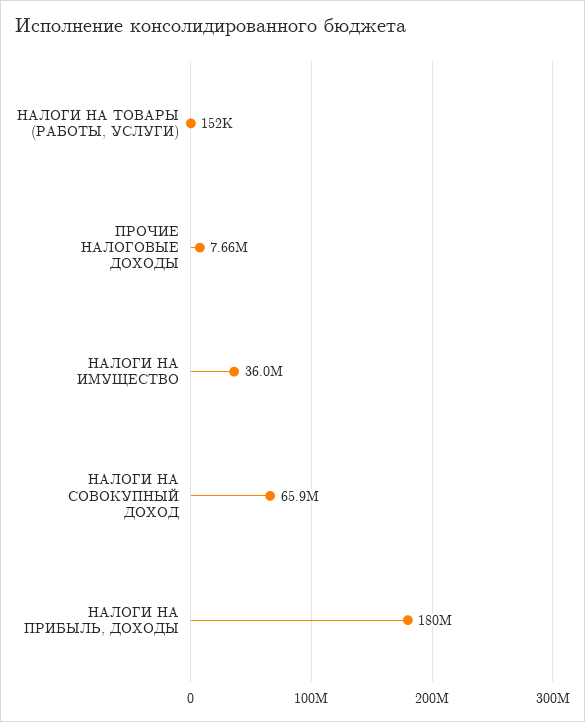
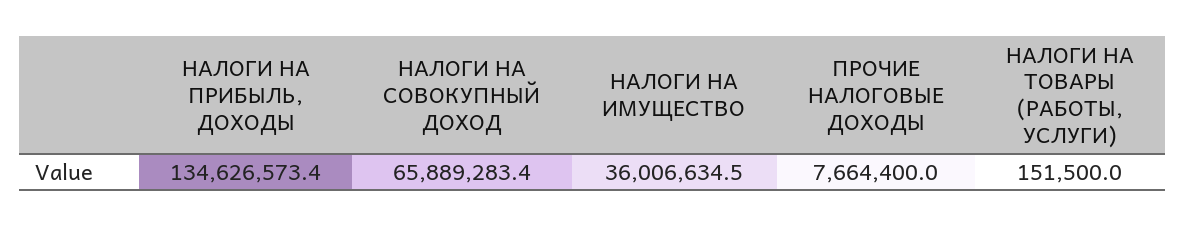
НАЛОГИ НА ПРИБЫЛЬ, ДОХОДЫ: 180000000 -> 134626573.4

